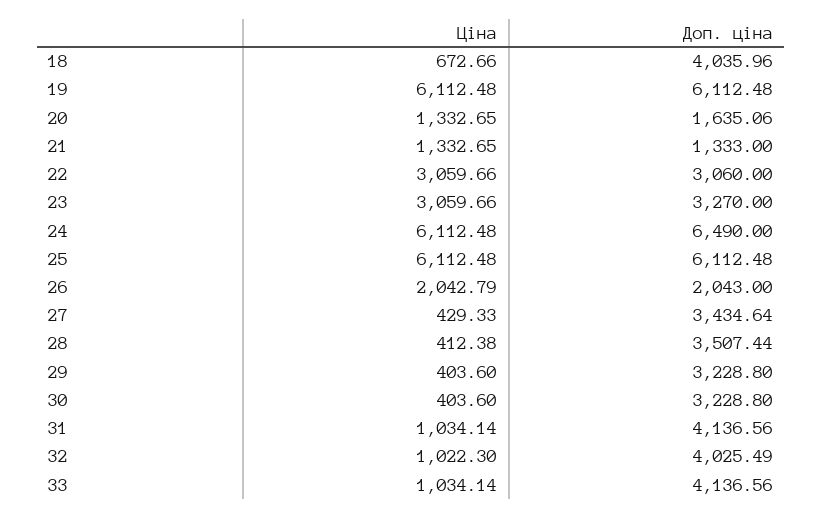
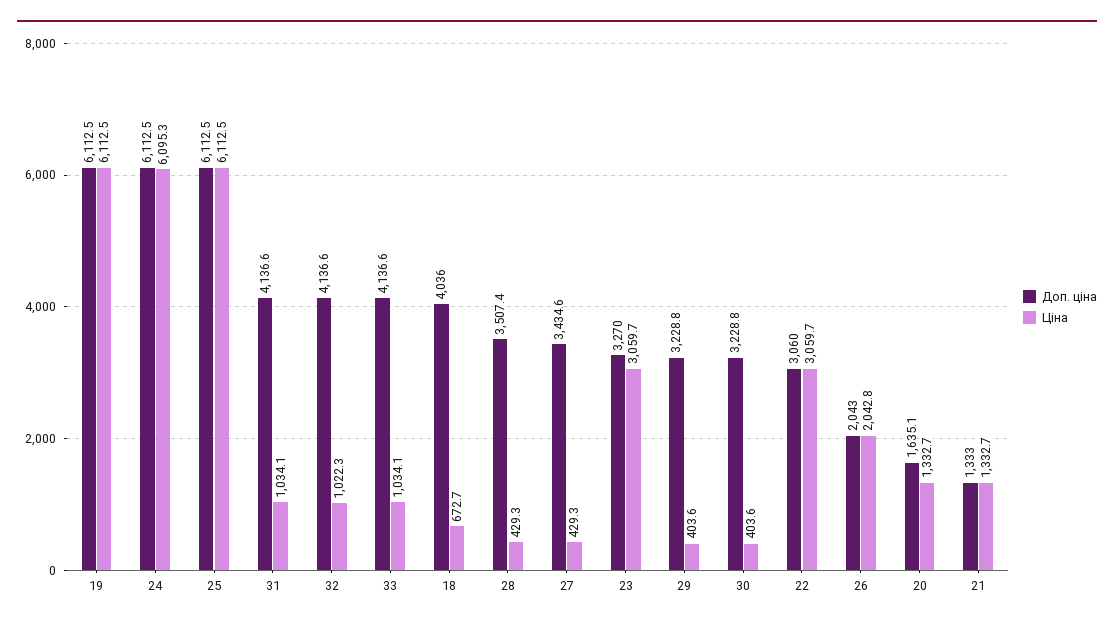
Ціна, 24: 6112.48 -> 6095.3
Доп. ціна, 24: 6490 -> 6112.5
Ціна, 28: 412.38 -> 429.3
Доп. ціна, 32: 4025.49 -> 4136.6

